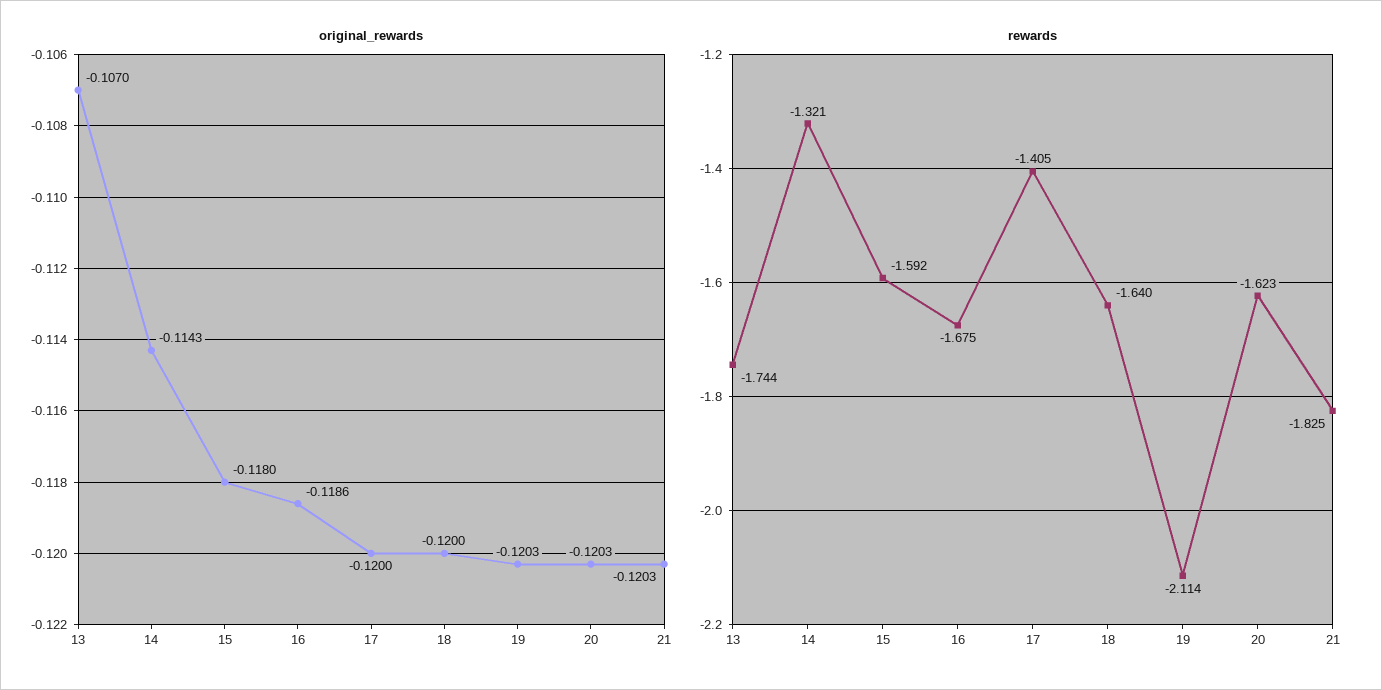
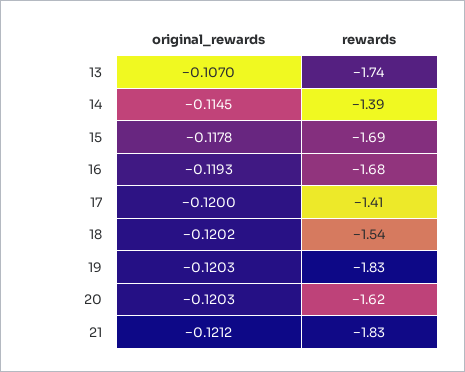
original_rewards, 14: -0.1143 -> -0.1145
original_rewards, 15: -0.118 -> -0.1178
original_rewards, 16: -0.1186 -> -0.1193
original_rewards, 18: -0.12 -> -0.1202
original_rewards, 21: -0.1203 -> -0.1212
rewards, 14: -1.321 -> -1.39
rewards, 15: -1.592 -> -1.69
rewards, 18: -1.64 -> -1.54
rewards, 19: -2.114 -> -1.83

